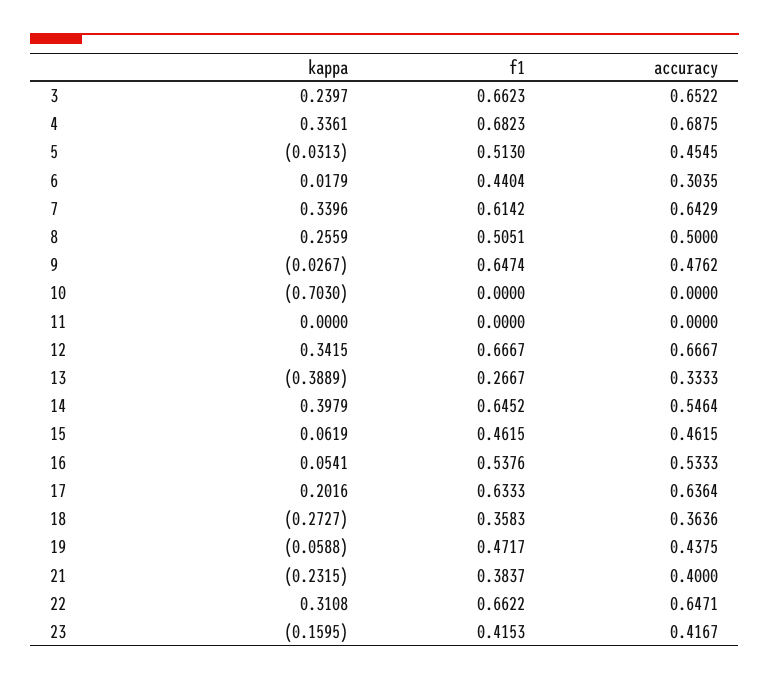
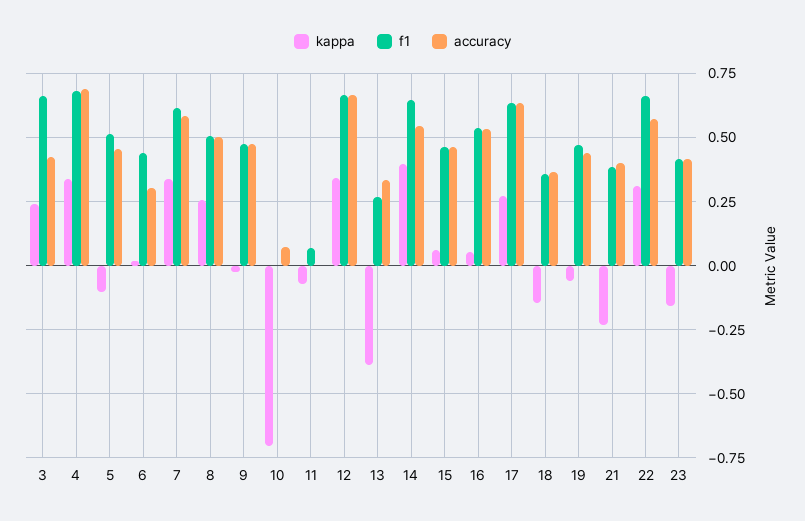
accuracy, 3: 0.6522 -> 0.425
kappa, 5: -0.0313 -> -0.1
accuracy, 7: 0.6429 -> 0.575
f1, 9: 0.6474 -> 0.475
accuracy, 10: 0 -> 0.075
kappa, 11: 0 -> -0.075
f1, 11: 0 -> 0.075
kappa, 17: 0.2016 -> 0.275
kappa, 18: -0.2727 -> -0.15
accuracy, 22: 0.6471 -> 0.575

